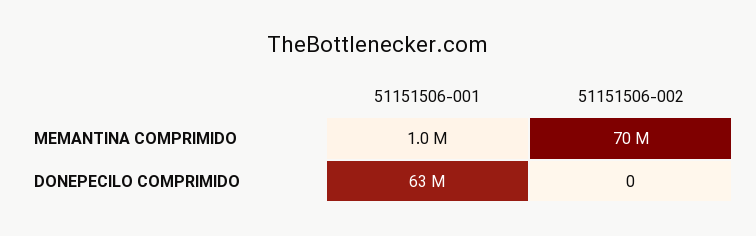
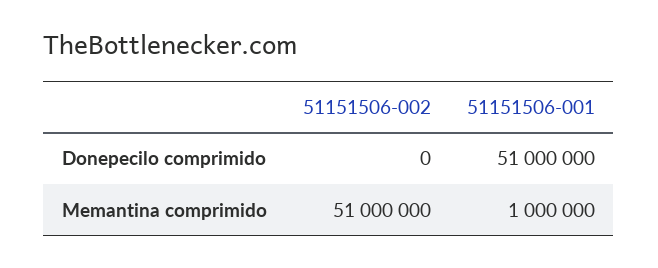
51151506-002, MEMANTINA COMPRIMIDO: 70000000 -> 51000000
51151506-001, DONEPECILO COMPRIMIDO: 63000000 -> 51000000

